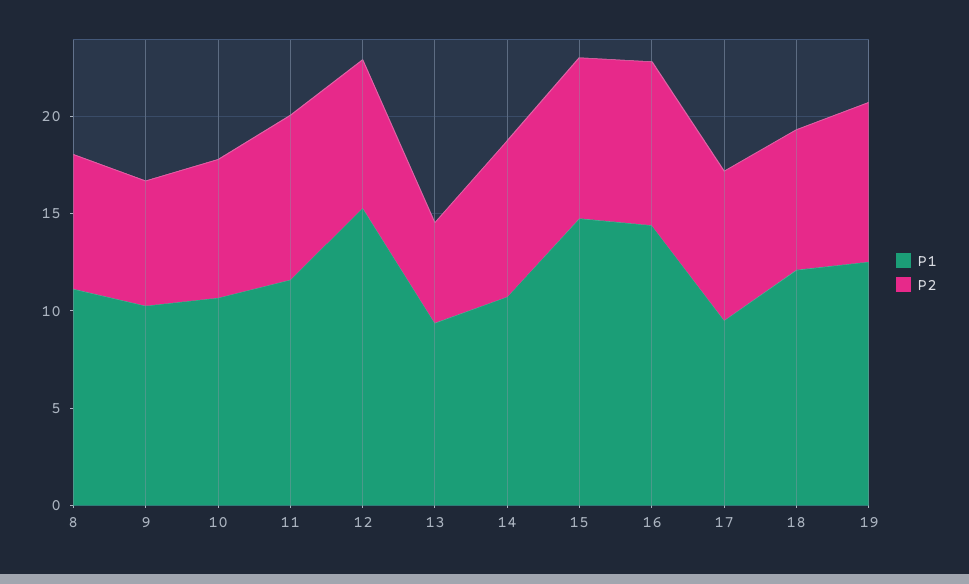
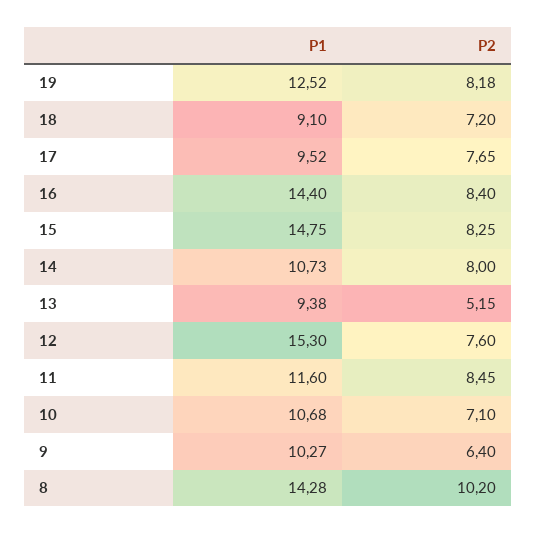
P1, 8: 11 -> 14.28
P2, 8: 7 -> 10.2
P1, 18: 12 -> 9.1

